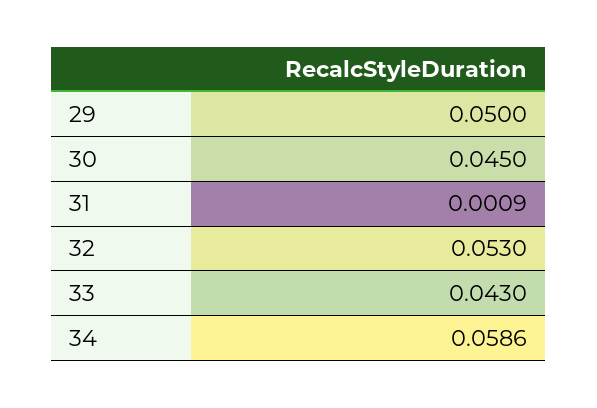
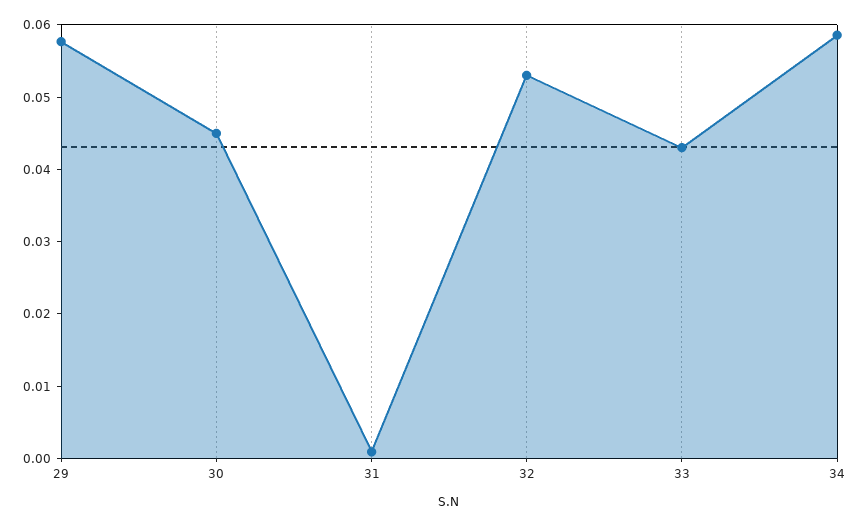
29: 0.05 -> 0.058

